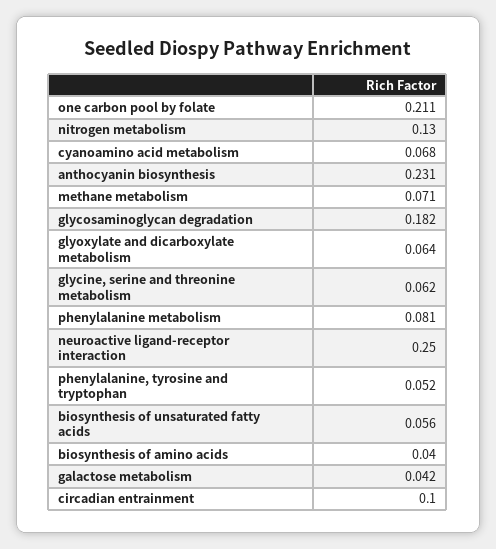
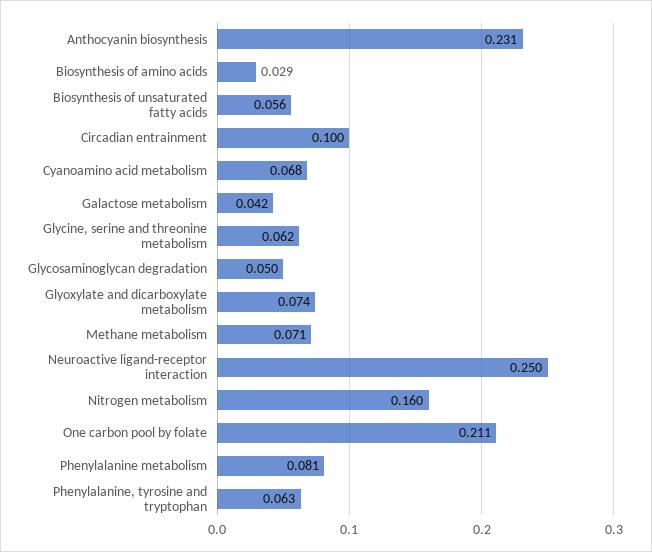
nitrogen metabolism: 0.13 -> 0.16
glycosaminoglycan degradation: 0.182 -> 0.05
glyoxylate and dicarboxylate metabolism: 0.064 -> 0.074
phenylalanine, tyrosine and tryptophan: 0.052 -> 0.063
biosynthesis of amino acids: 0.04 -> 0.029

